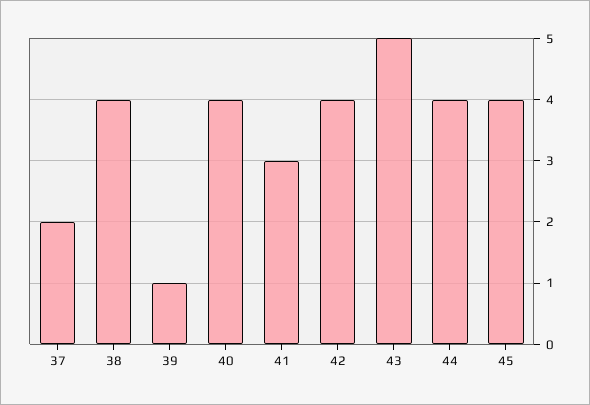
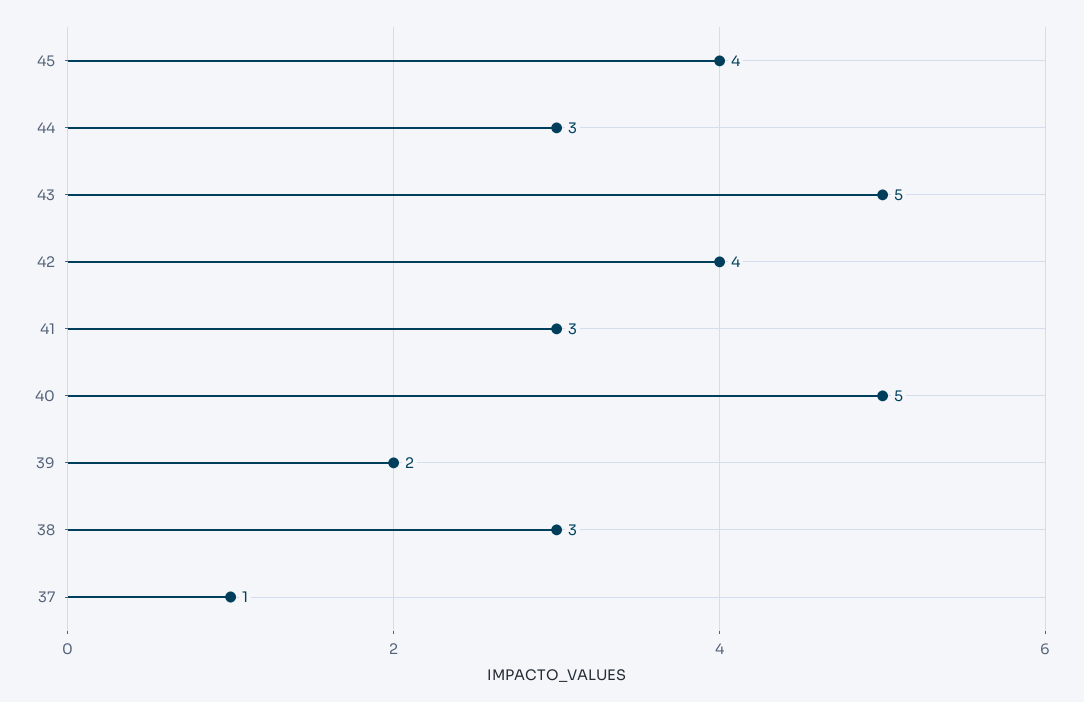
37: 2 -> 1
38: 4 -> 3
39: 1 -> 2
40: 4 -> 5
44: 4 -> 3

